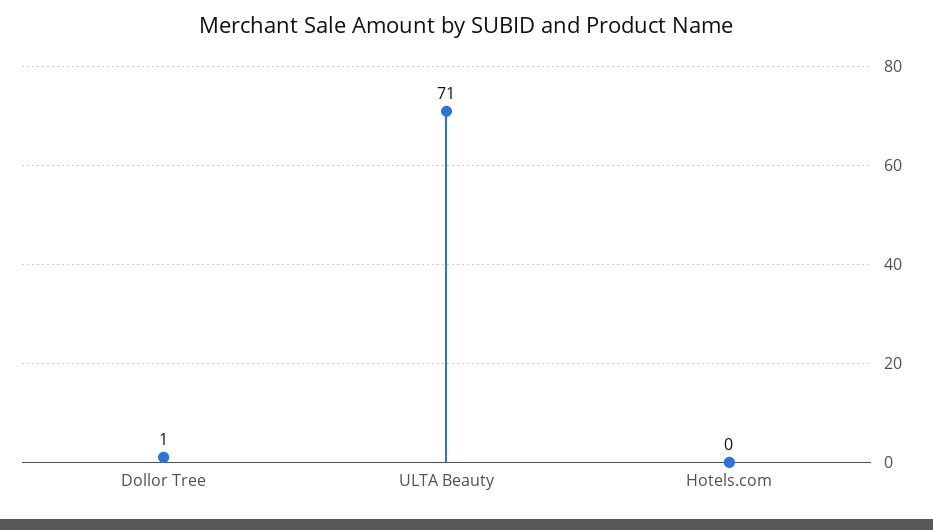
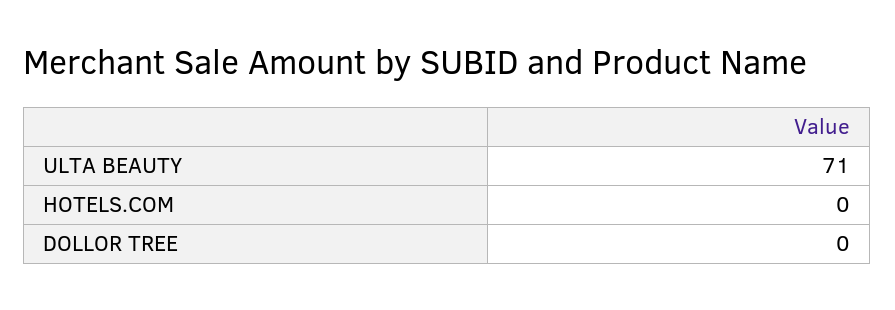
Dollor Tree: 1 -> 0

